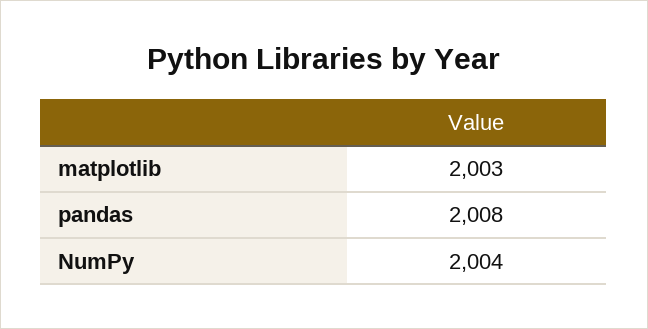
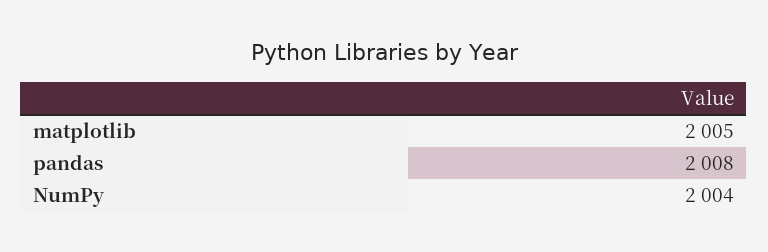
matplotlib: 2003 -> 2005

